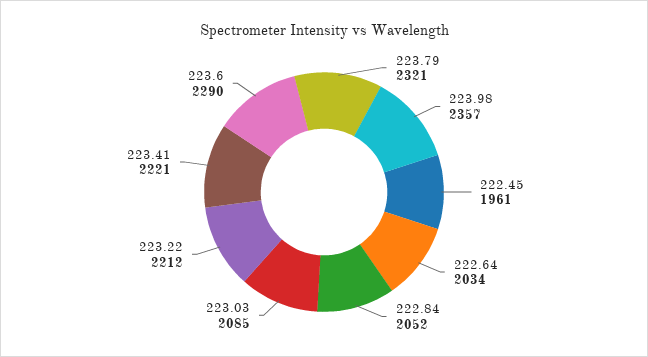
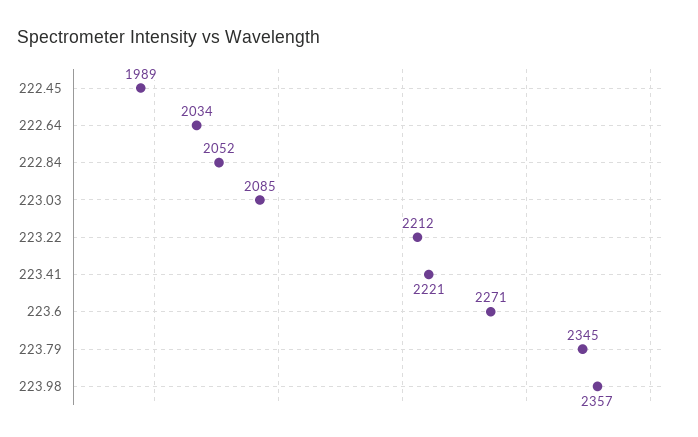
223.79: 2321 -> 2345
222.45: 1961 -> 1989
223.6: 2290 -> 2271

